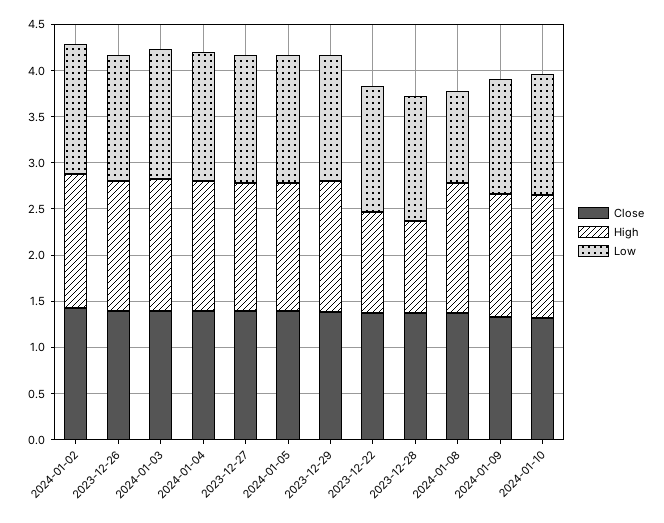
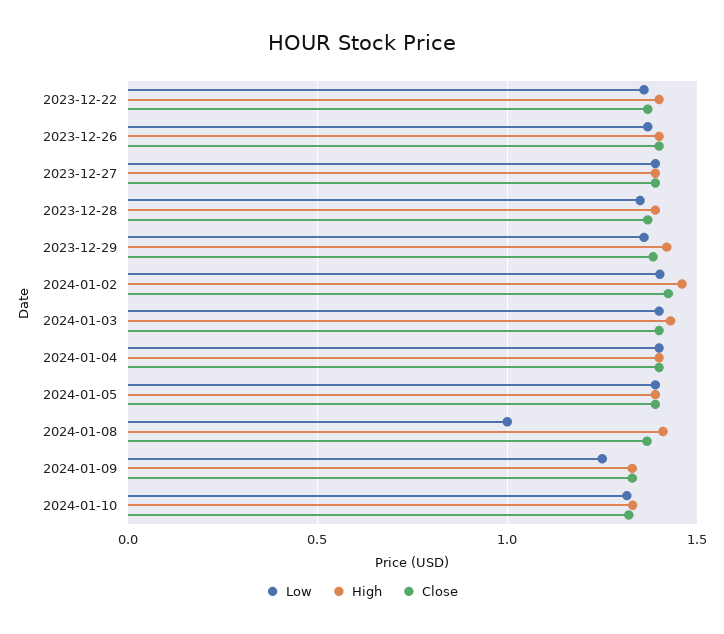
High, 2023-12-22: 1.1 -> 1.4
High, 2023-12-28: 1 -> 1.4

